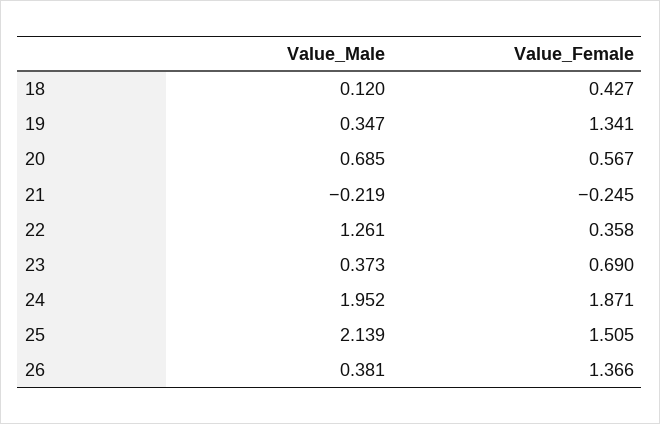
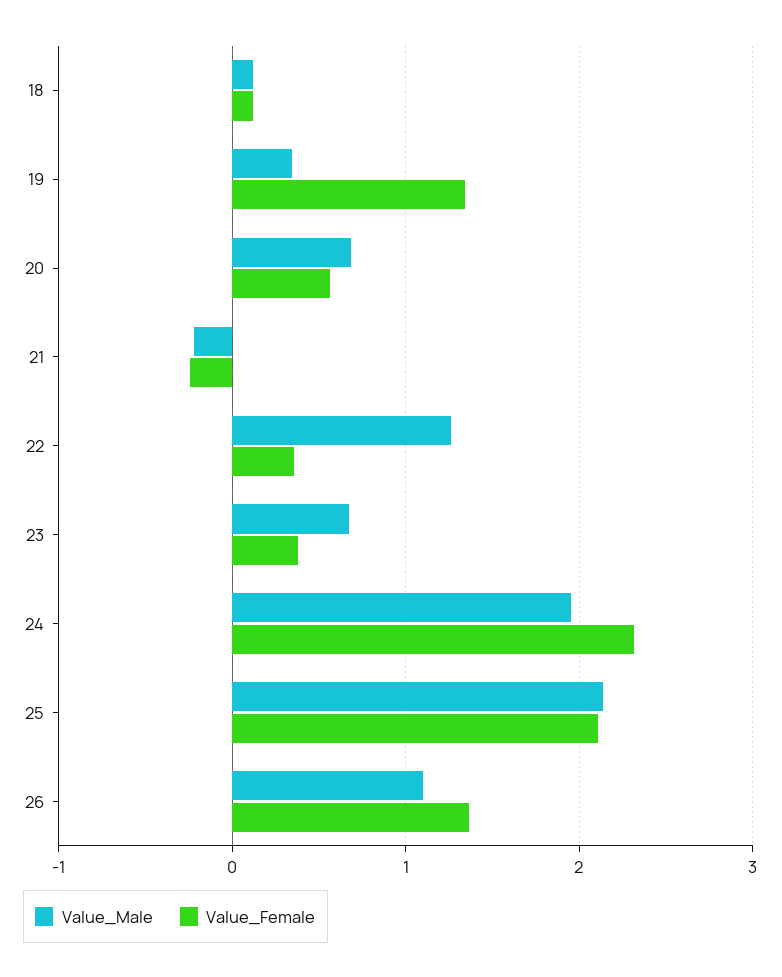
Value_Female, 18: 0.427 -> 0.1
Value_Male, 23: 0.373 -> 0.7
Value_Female, 23: 0.69 -> 0.4
Value_Female, 24: 1.871 -> 2.3
Value_Female, 25: 1.505 -> 2.1
Value_Male, 26: 0.381 -> 1.1

